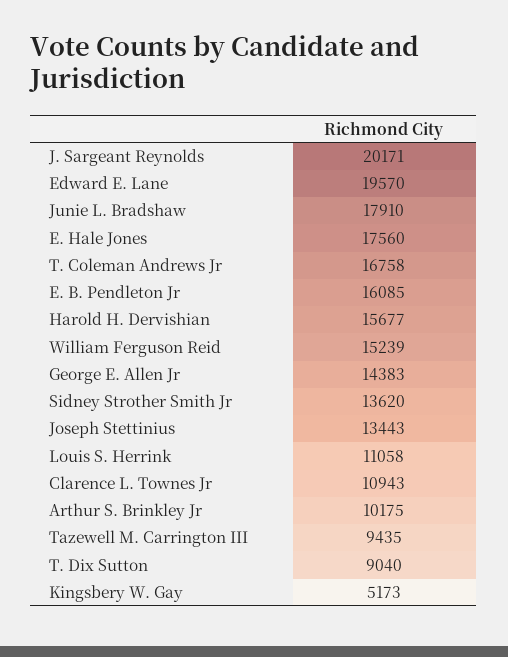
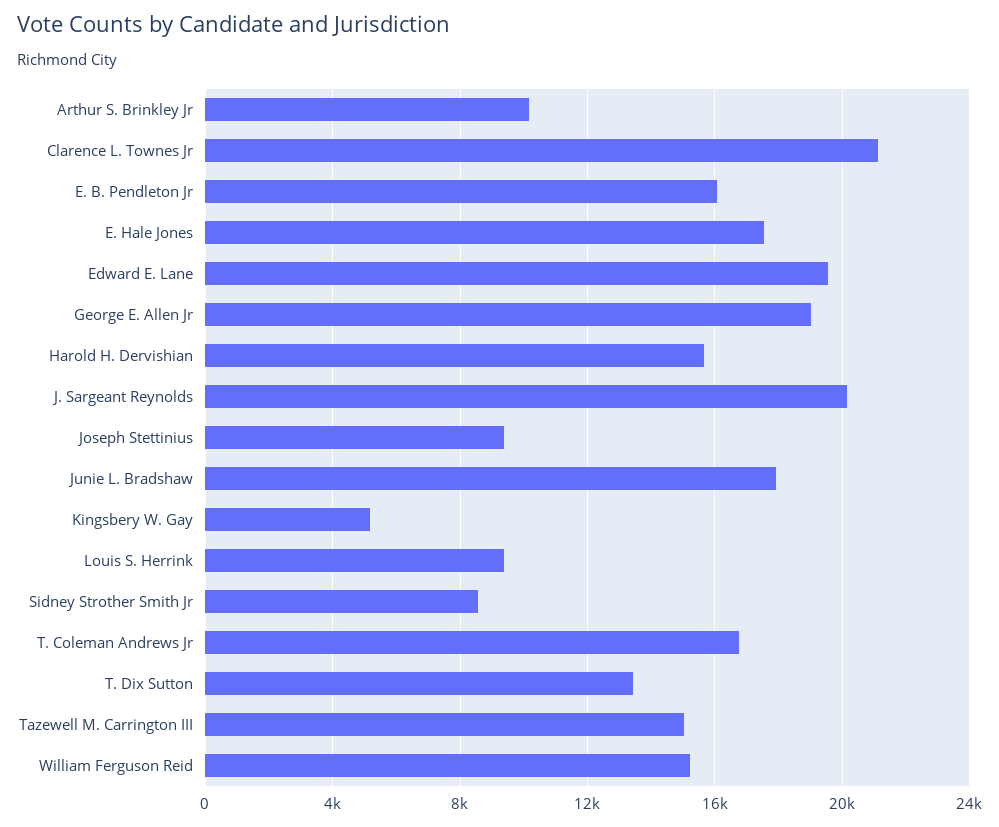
George E. Allen Jr: 14383 -> 19000
Sidney Strother Smith Jr: 13620 -> 8500
Joseph Stettinius: 13443 -> 9500
Louis S. Herrink: 11058 -> 9500
Clarence L. Townes Jr: 10943 -> 21000
Tazewell M. Carrington III: 9435 -> 15000
T. Dix Sutton: 9040 -> 13500

